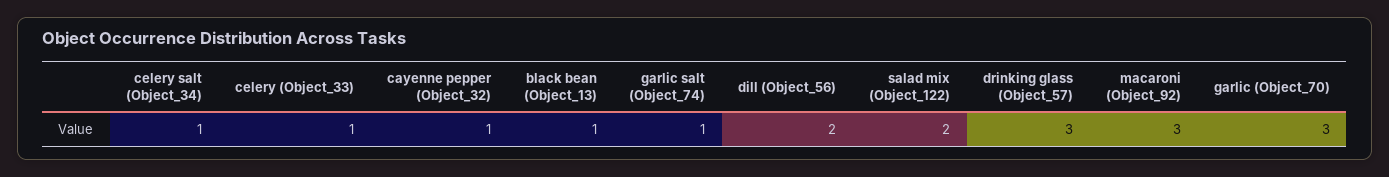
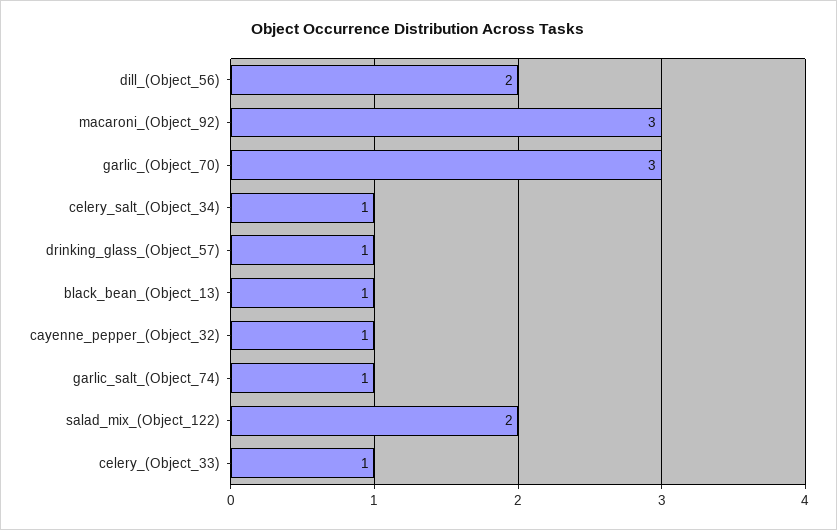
drinking glass (Object_57): 3 -> 1

